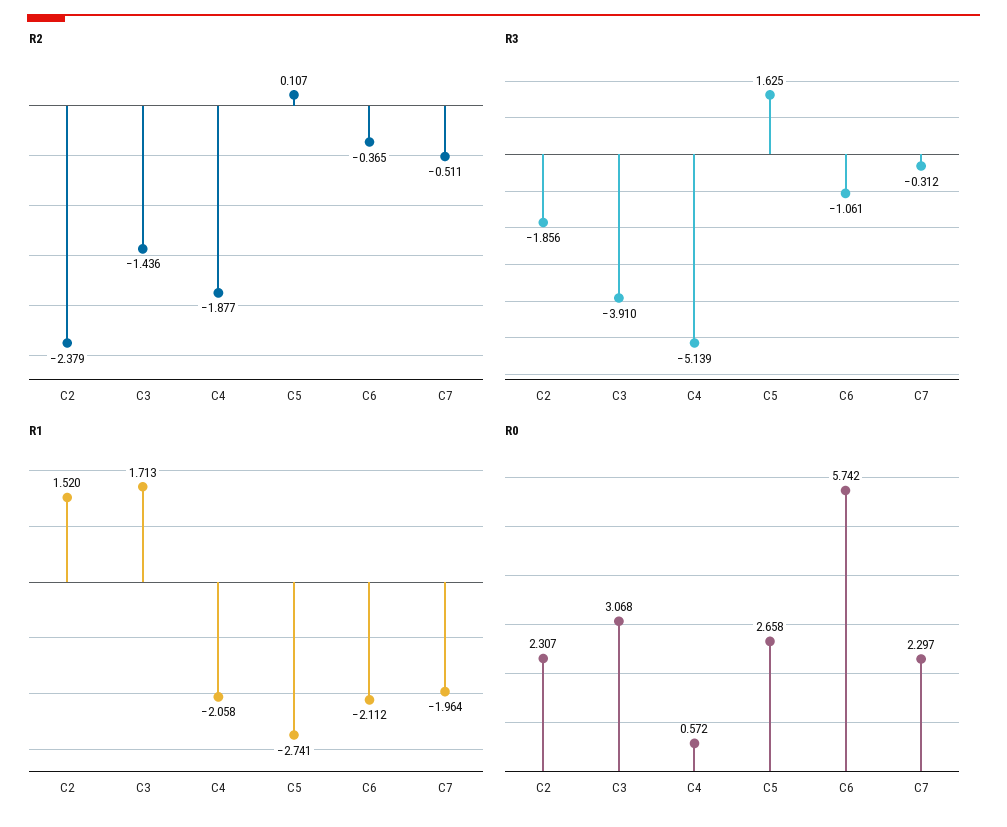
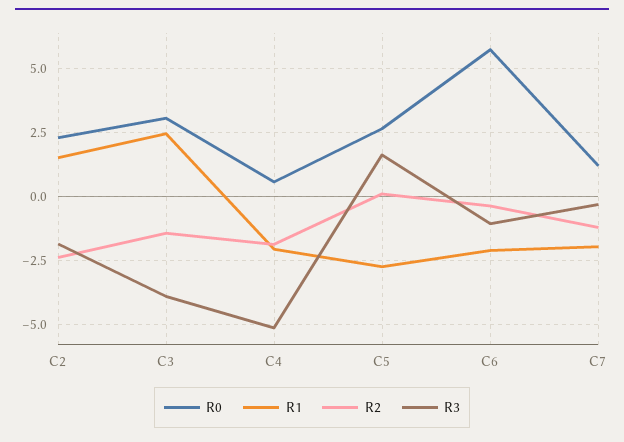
R2, C7: -0.511 -> -1.25
R1, C3: 1.713 -> 2.5
R0, C7: 2.297 -> 1.25

